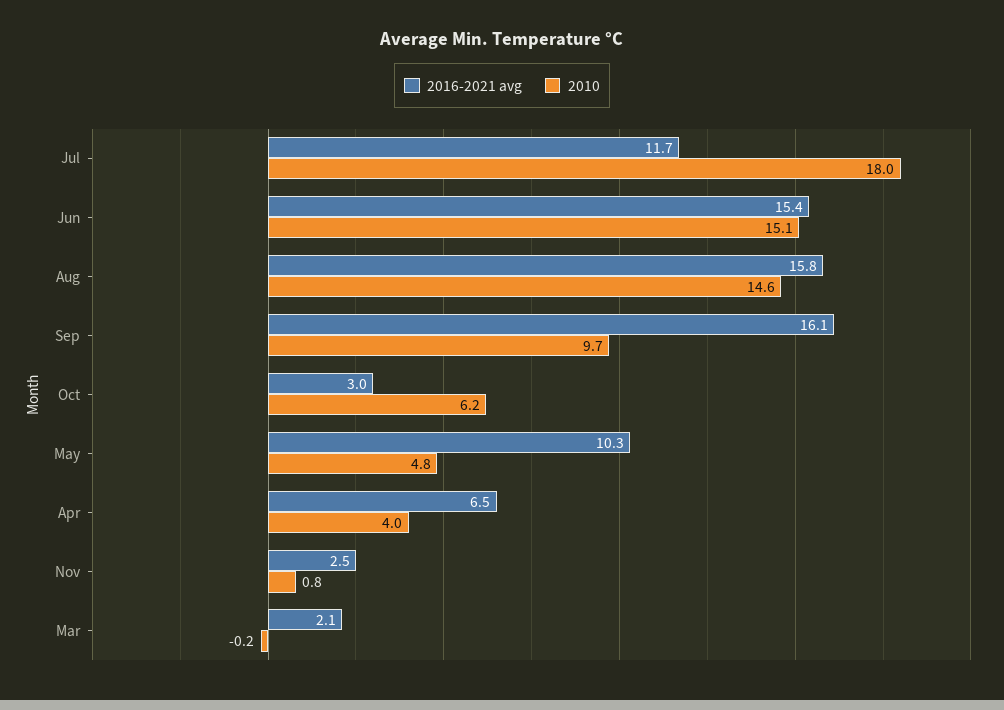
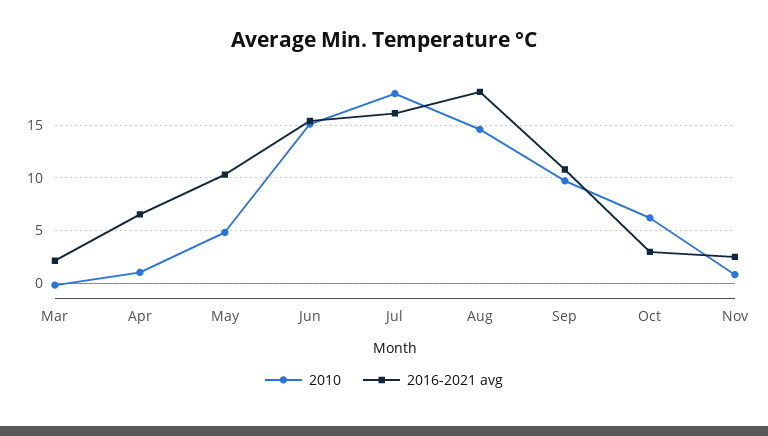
2016-2021 avg, Jul: 11.7 -> 16
2016-2021 avg, Aug: 15.8 -> 18
2016-2021 avg, Sep: 16.1 -> 11
2010, Apr: 4 -> 1

